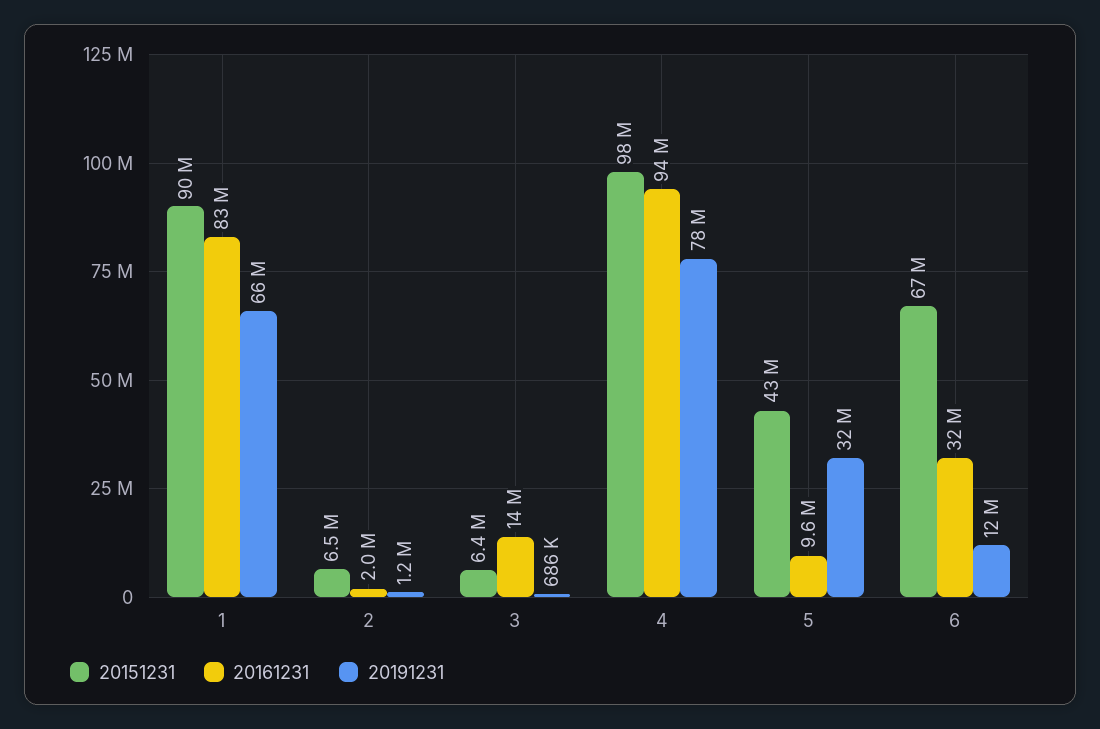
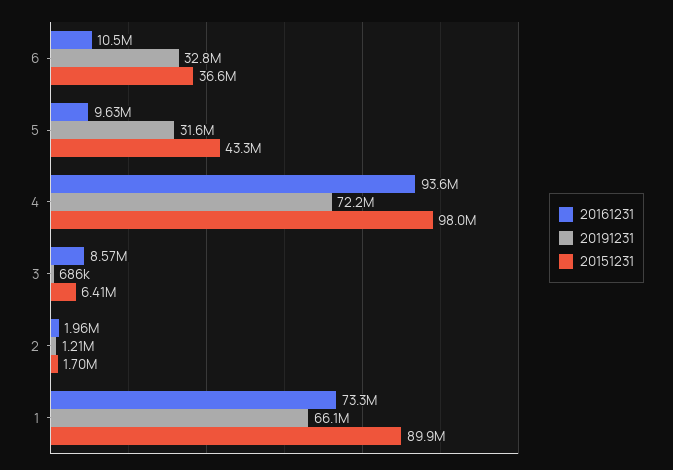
20161231, 1: 83000000 -> 73300000
20151231, 2: 6500000 -> 1700000
20161231, 3: 14000000 -> 8570000
20191231, 4: 78000000 -> 72200000
20151231, 6: 67000000 -> 36600000
20161231, 6: 32000000 -> 10500000
20191231, 6: 12000000 -> 32800000

